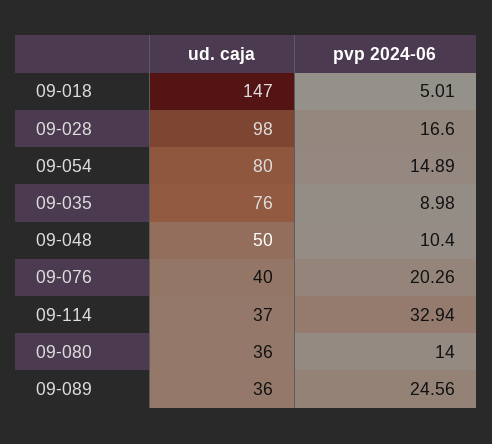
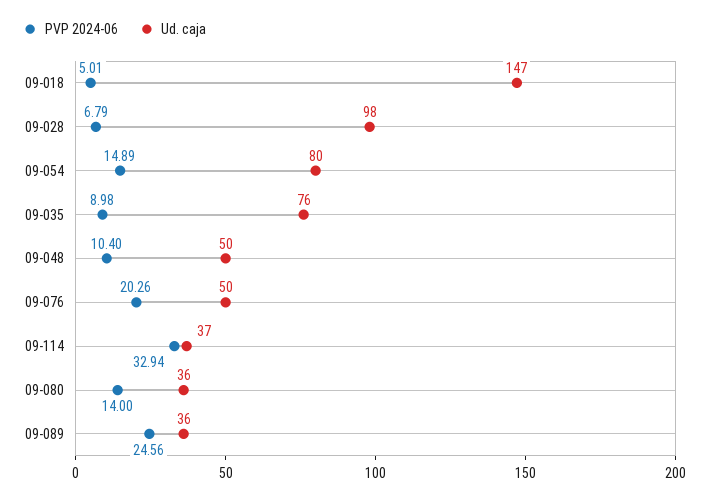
pvp 2024-06, 09-028: 16.6 -> 6.79
ud. caja, 09-076: 40 -> 50

